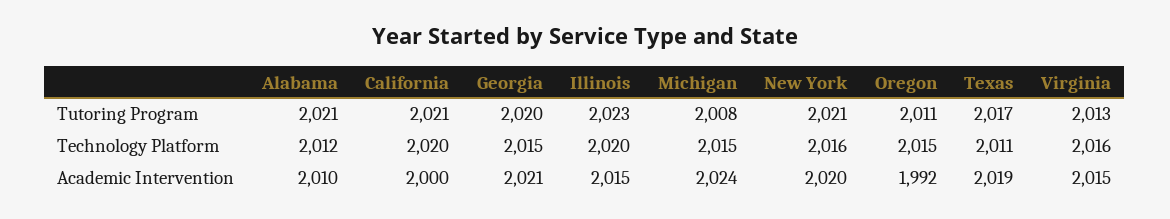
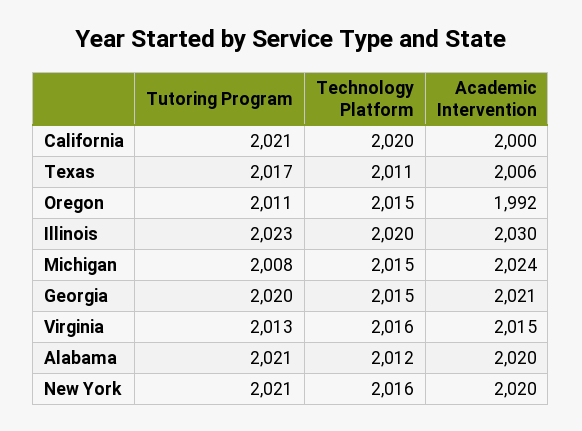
Alabama, Academic Intervention: 2010 -> 2020
Illinois, Academic Intervention: 2015 -> 2030
Texas, Academic Intervention: 2019 -> 2006

